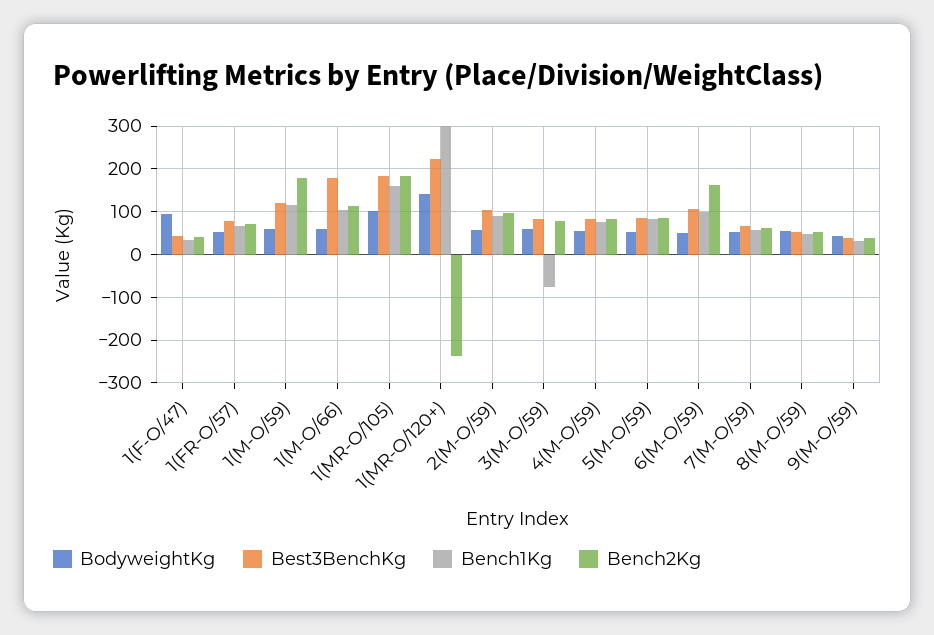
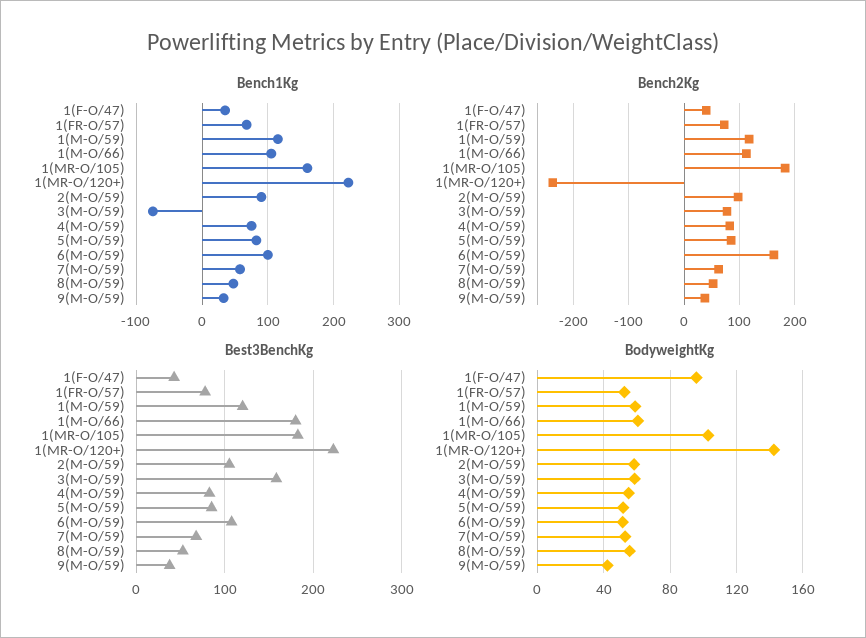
Bench2Kg, 1(M-O/59): 180 -> 120
Bench1Kg, 1(MR-O/120+): 300 -> 220
Best3BenchKg, 3(M-O/59): 80 -> 160

